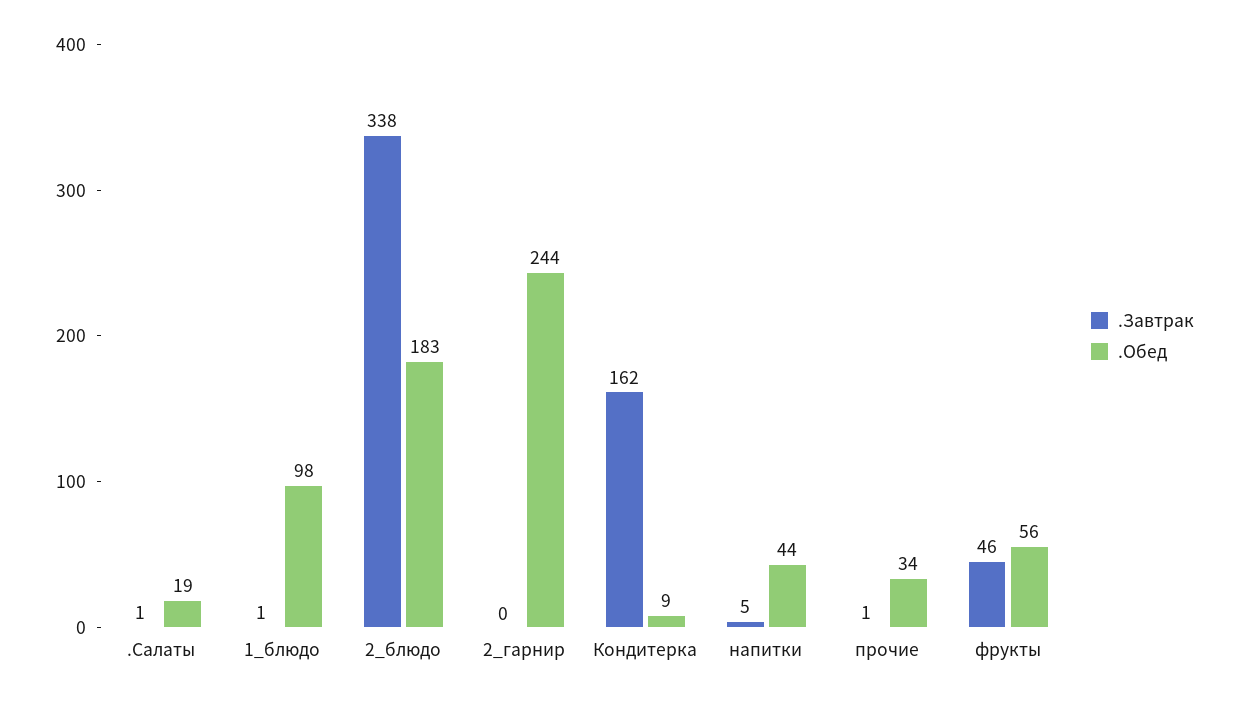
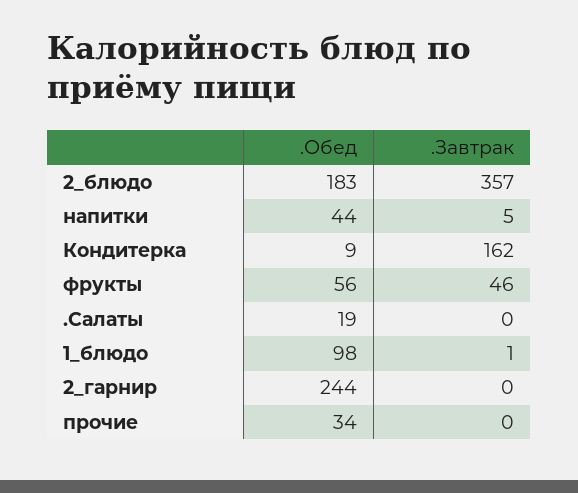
.Завтрак, .Салаты: 1 -> 0
.Завтрак, 2_блюдо: 338 -> 357
.Завтрак, прочие: 1 -> 0

